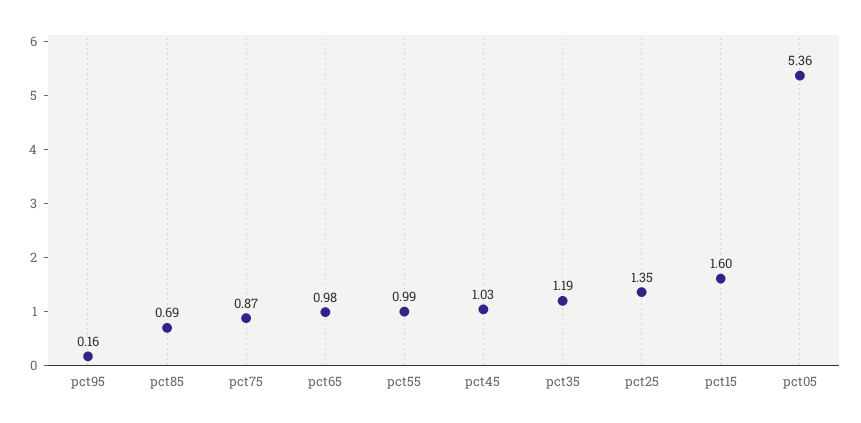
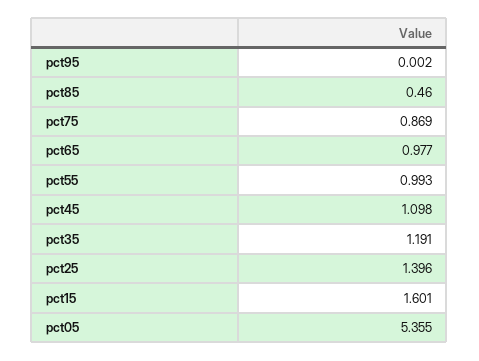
pct95: 0.16 -> 0.002
pct85: 0.69 -> 0.46
pct45: 1.03 -> 1.098
pct25: 1.35 -> 1.396

